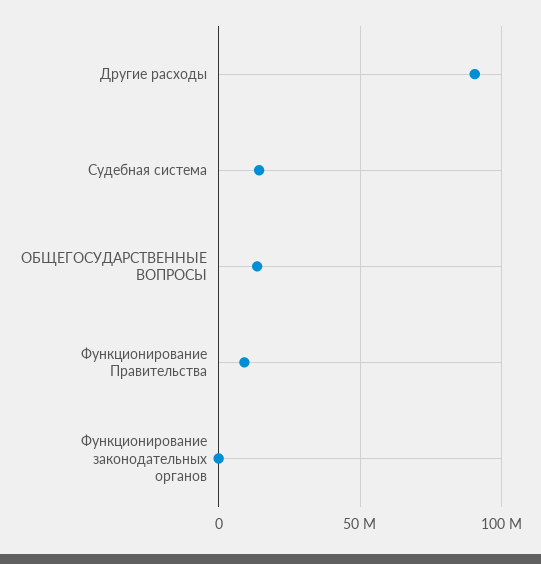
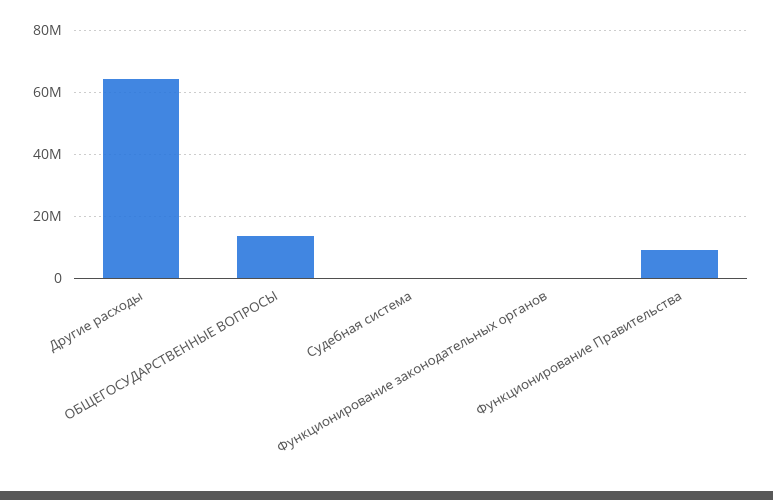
Другие расходы: 90000000 -> 64000000
Судебная система: 15000000 -> 0

